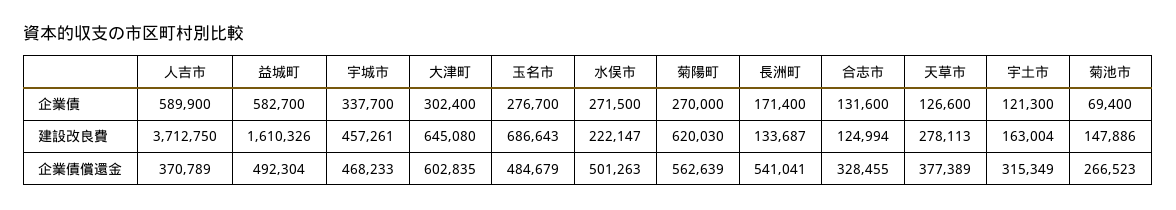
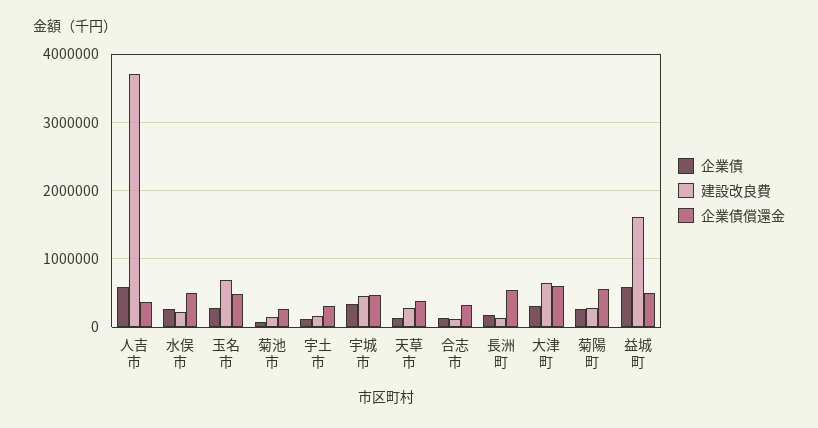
建設改良費, 菊陽町: 620030 -> 300000

